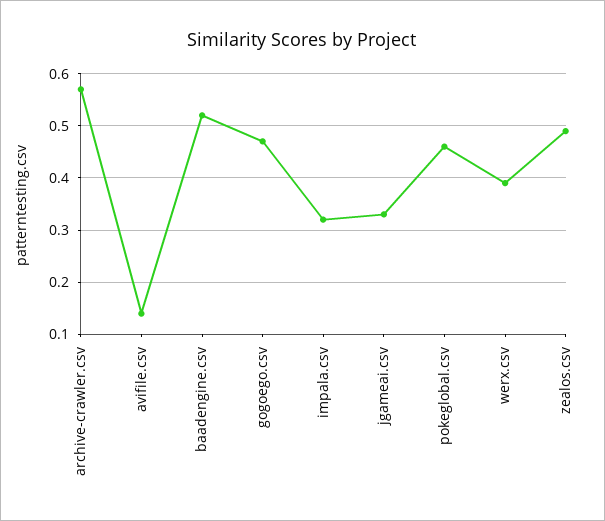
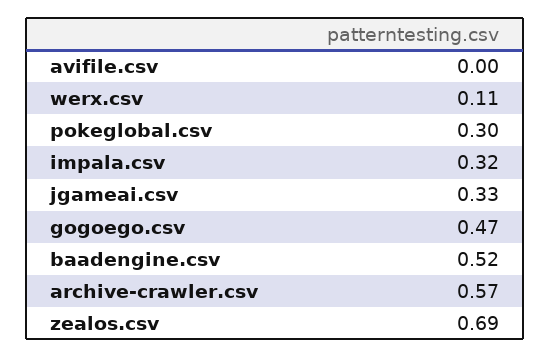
avifile.csv: 0.15 -> 0
pokeglobal.csv: 0.45 -> 0.3
werx.csv: 0.4 -> 0.11
zealos.csv: 0.5 -> 0.69

